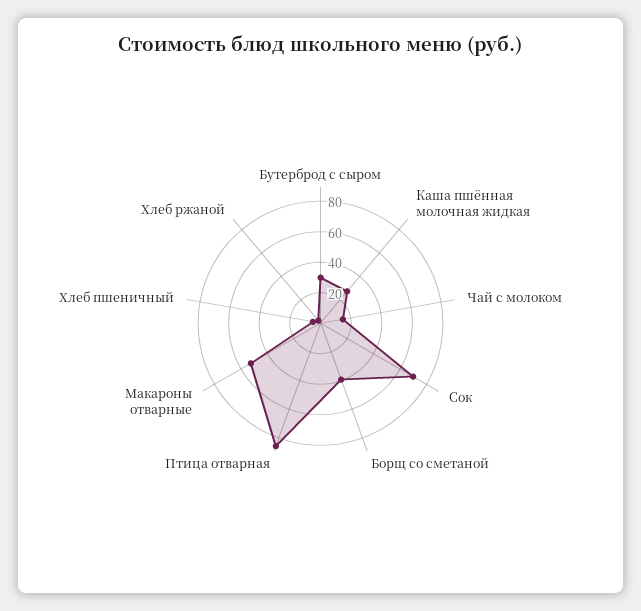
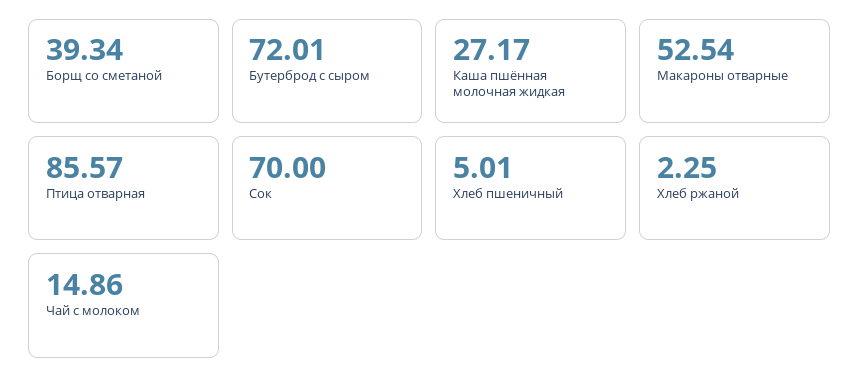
Бутерброд с сыром: 30 -> 72.01

